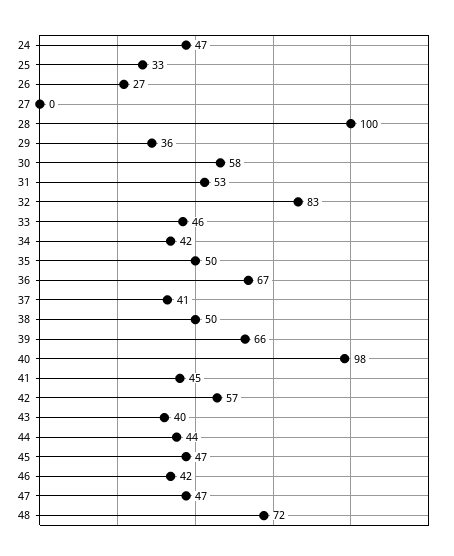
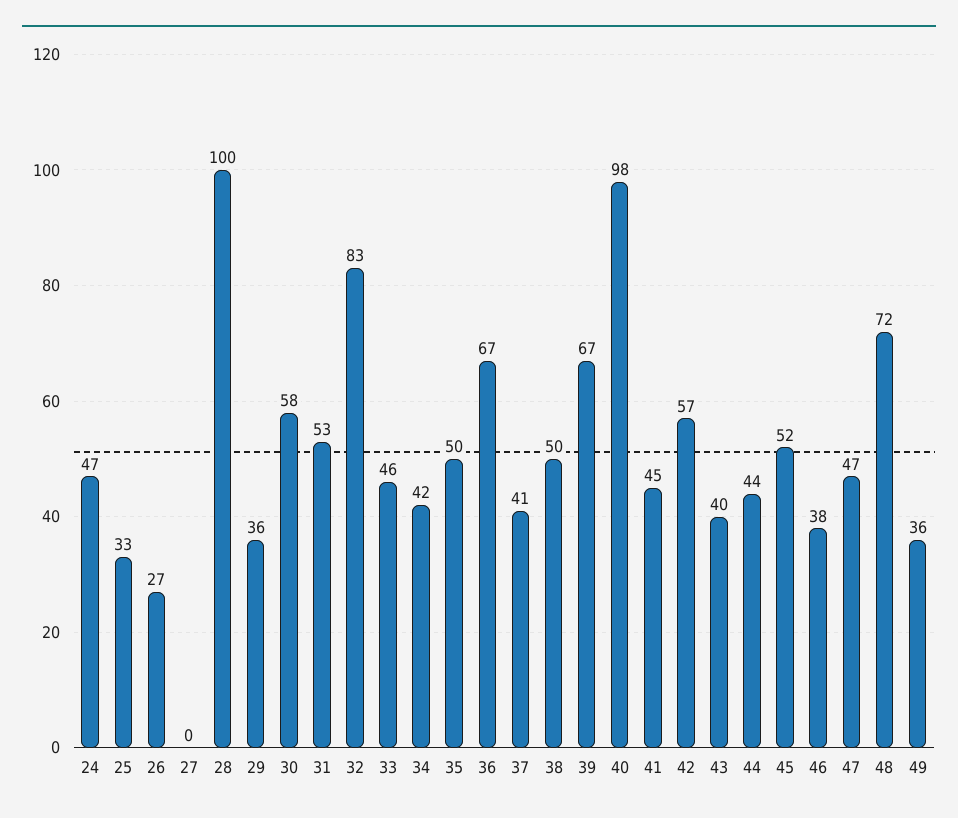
39: 66 -> 67
45: 47 -> 52
46: 42 -> 38
49: none -> 36

